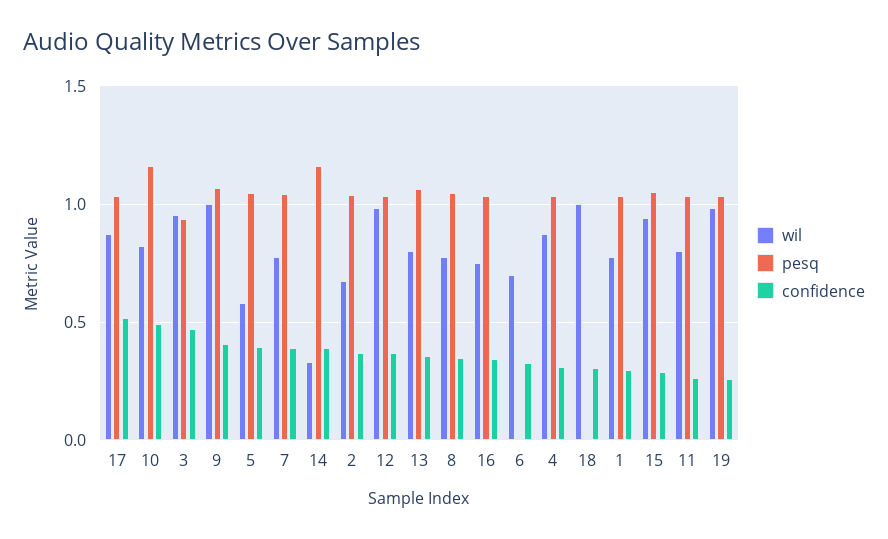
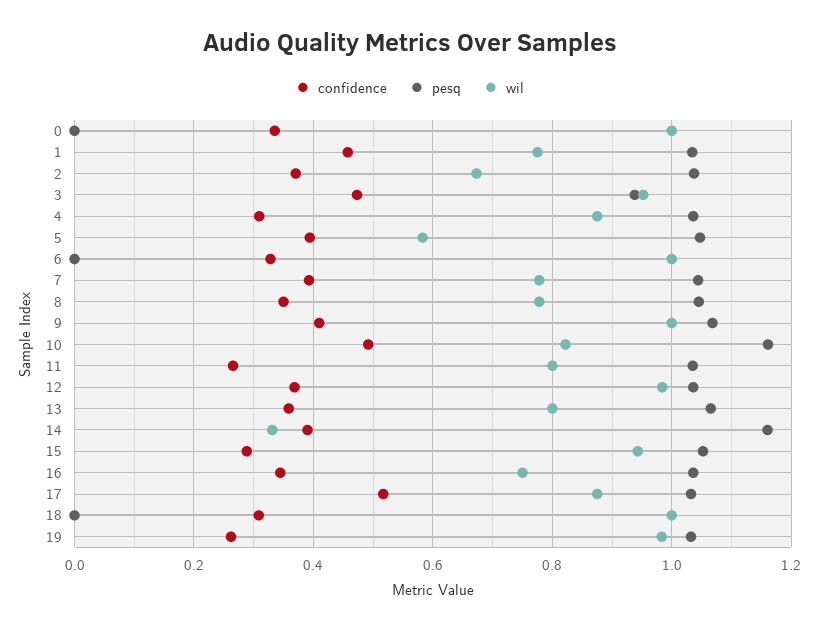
wil, 6: 0.7 -> 1
confidence, 1: 0.3 -> 0.46
confidence, 0: none -> 0.34
pesq, 0: none -> 0
wil, 0: none -> 1

